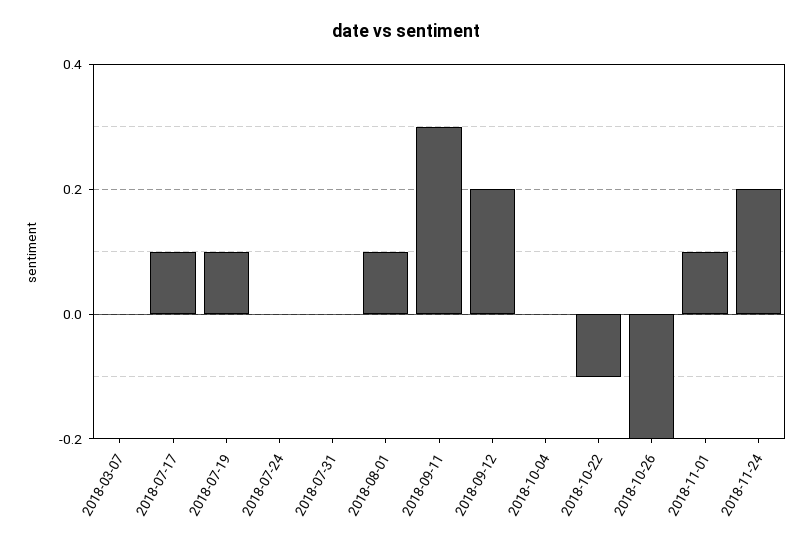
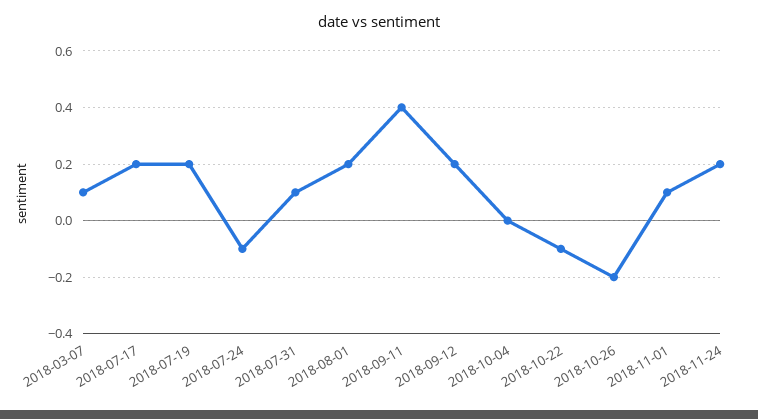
2018-03-07: 0 -> 0.1
2018-07-17: 0.1 -> 0.2
2018-07-19: 0.1 -> 0.2
2018-07-24: 0 -> -0.1
2018-07-31: 0 -> 0.1
2018-08-01: 0.1 -> 0.2
2018-09-11: 0.3 -> 0.4

